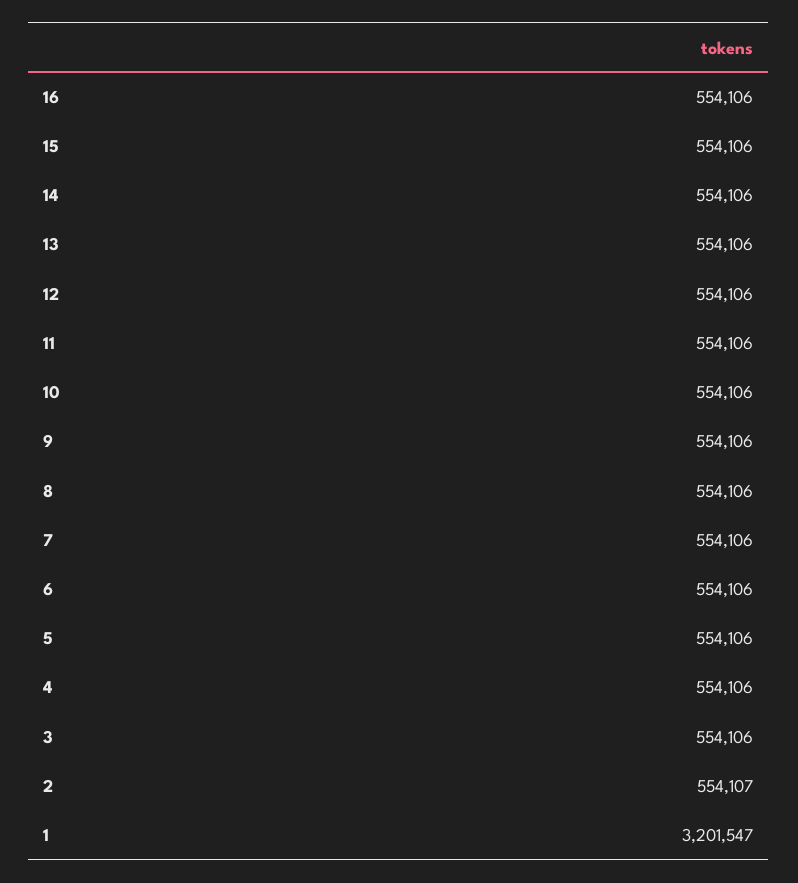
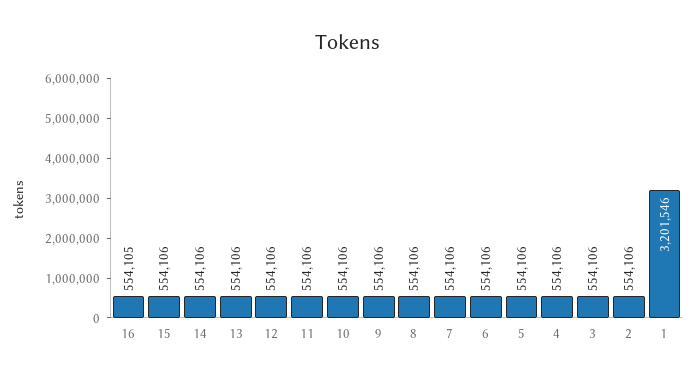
16: 554106 -> 554105
2: 554107 -> 554106
1: 3201547 -> 3201546

